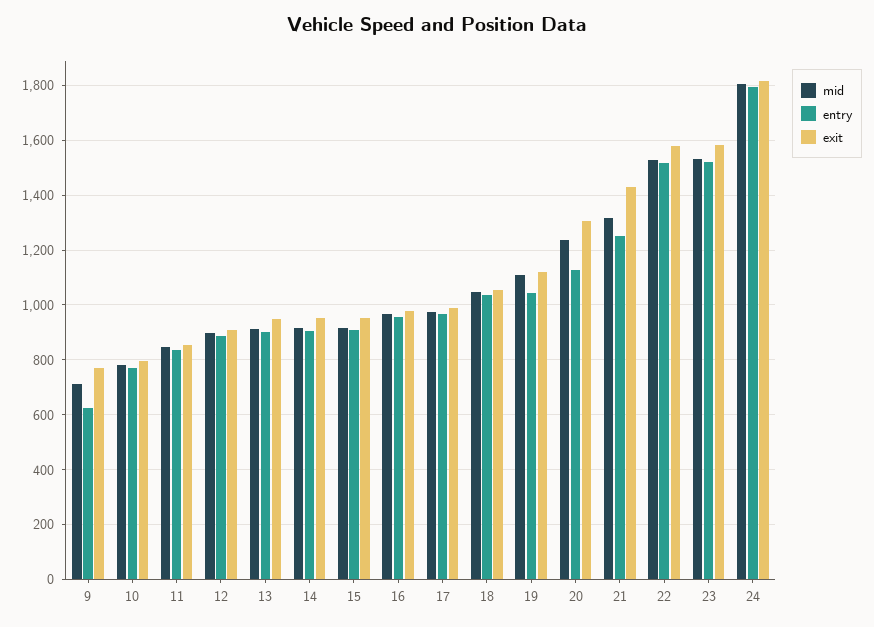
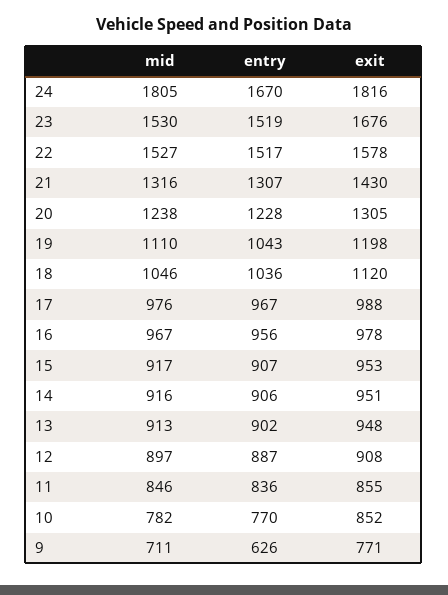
exit, 10: 800 -> 852
exit, 18: 1050 -> 1120
exit, 19: 1125 -> 1198
entry, 20: 1125 -> 1228
entry, 21: 1250 -> 1307
exit, 23: 1575 -> 1676
entry, 24: 1800 -> 1670

